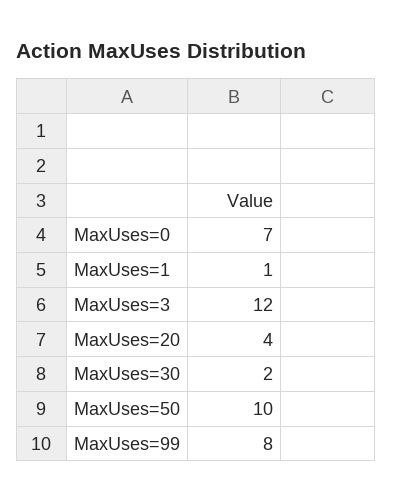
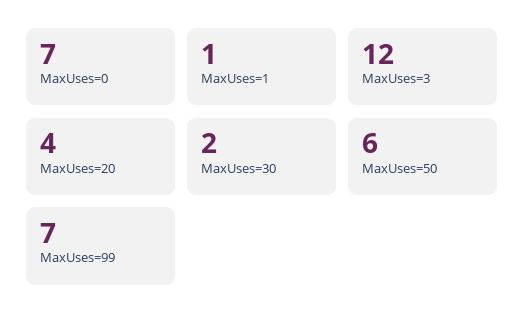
MaxUses=50: 10 -> 6
MaxUses=99: 8 -> 7

